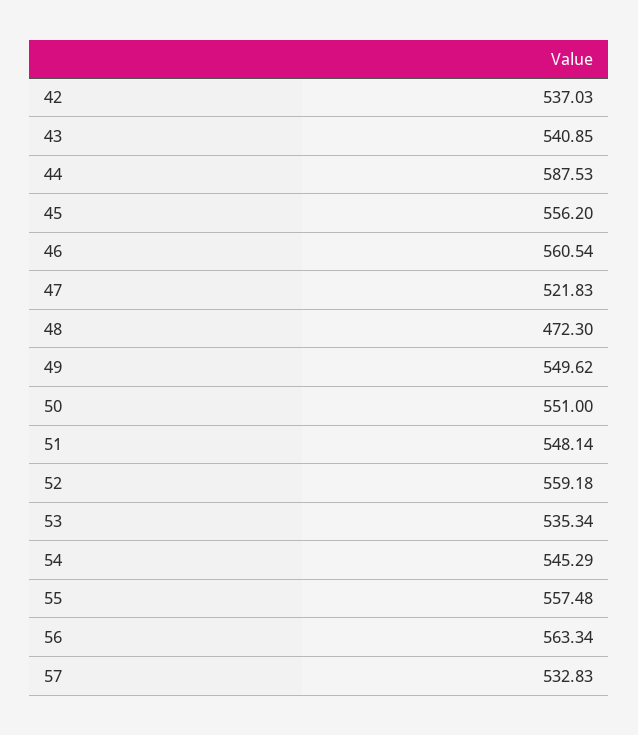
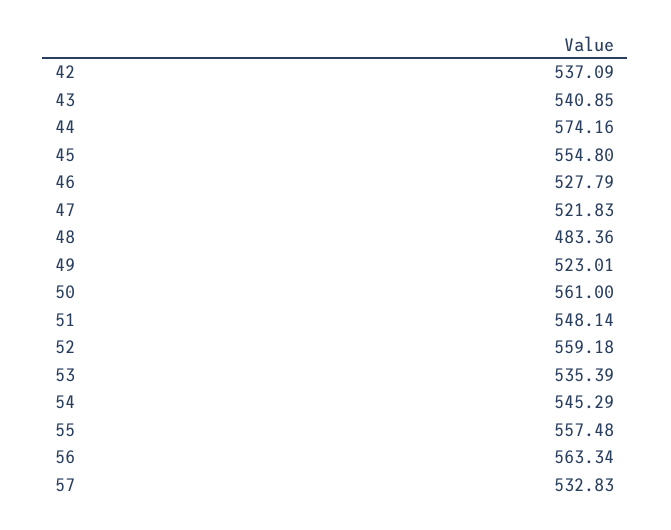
42: 537.03 -> 537.09
44: 587.53 -> 574.16
45: 556.2 -> 554.8
46: 560.54 -> 527.79
48: 472.3 -> 483.36
49: 549.62 -> 523.01
50: 551 -> 561
53: 535.34 -> 535.39

